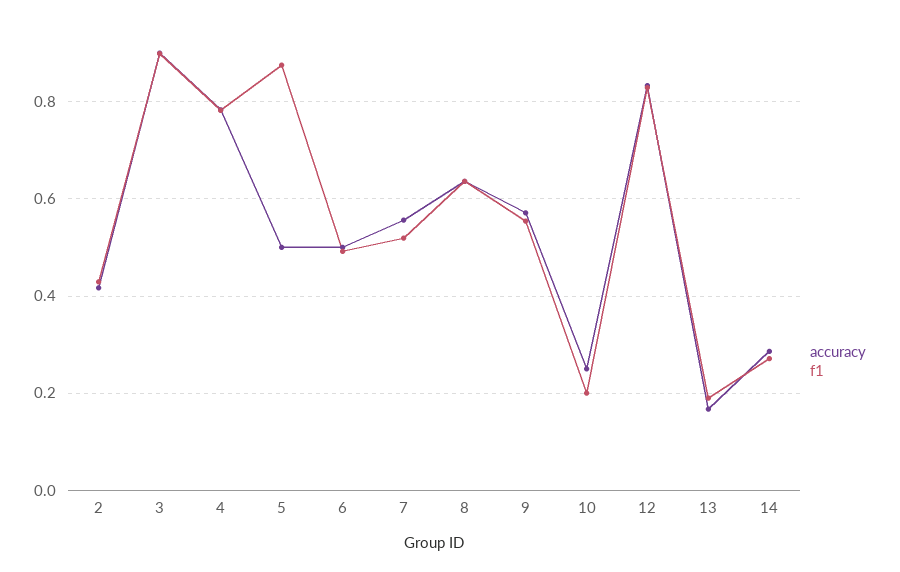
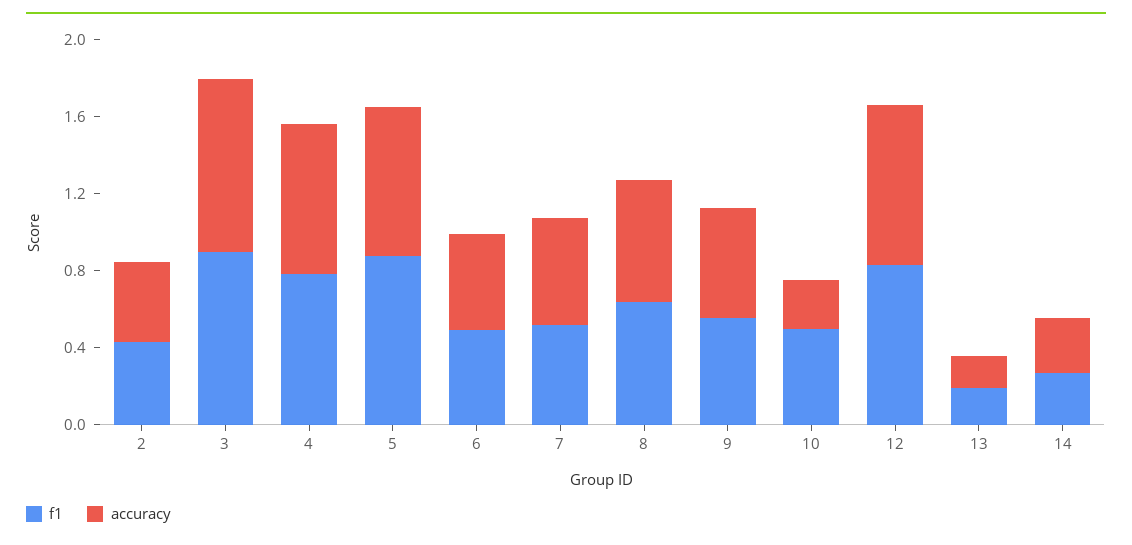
accuracy, 5: 0.5 -> 0.8
f1, 10: 0.2 -> 0.5

